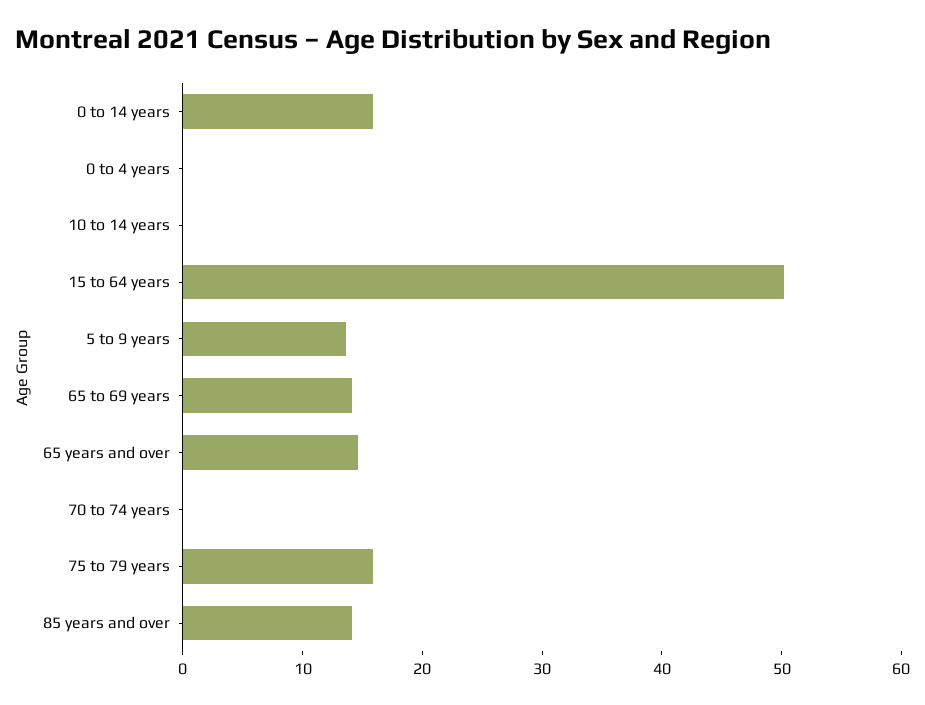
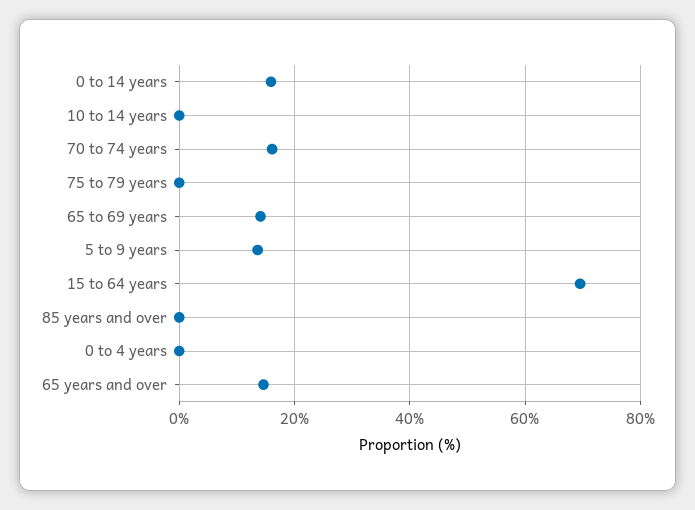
15 to 64 years: 50 -> 70
70 to 74 years: 0 -> 16
75 to 79 years: 16 -> 0
85 years and over: 14 -> 0

